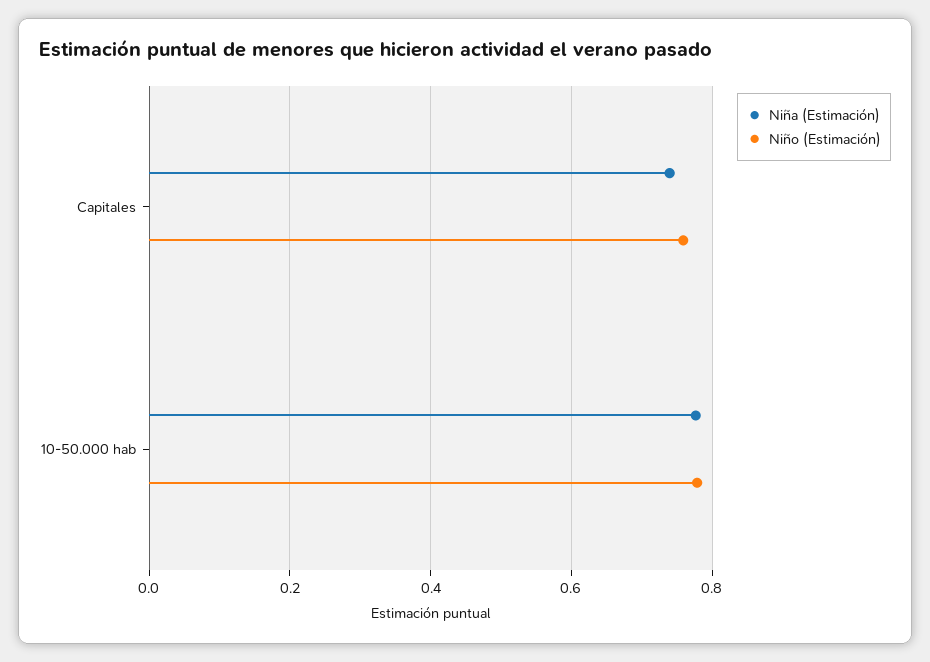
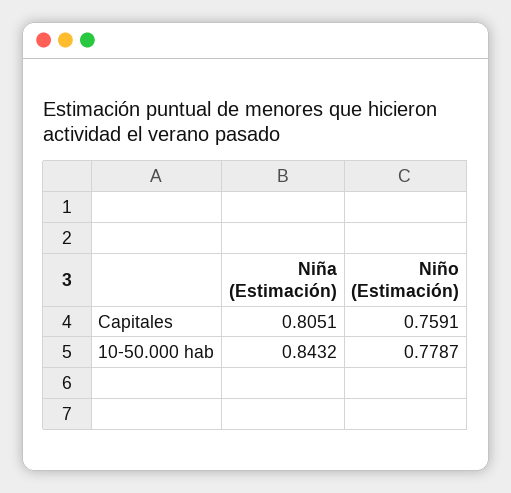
Niña (Estimación), Capitales: 0.74 -> 0.8051
Niña (Estimación), 10-50.000 hab: 0.78 -> 0.8432

